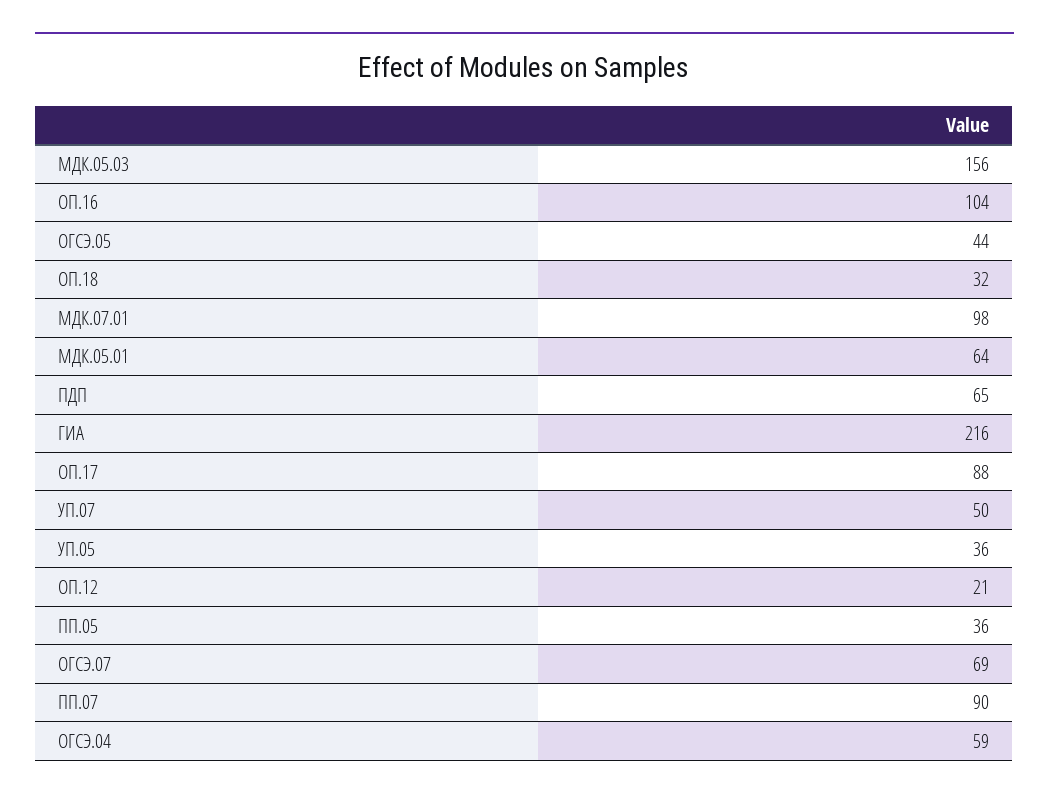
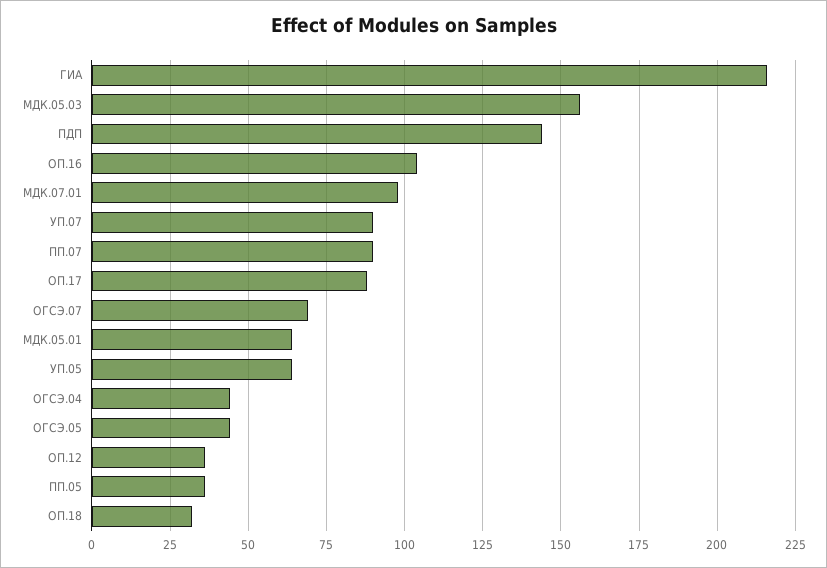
ПДП: 65 -> 145
УП.07: 50 -> 90
УП.05: 36 -> 65
ОП.12: 21 -> 35
ОГСЭ.04: 59 -> 45

